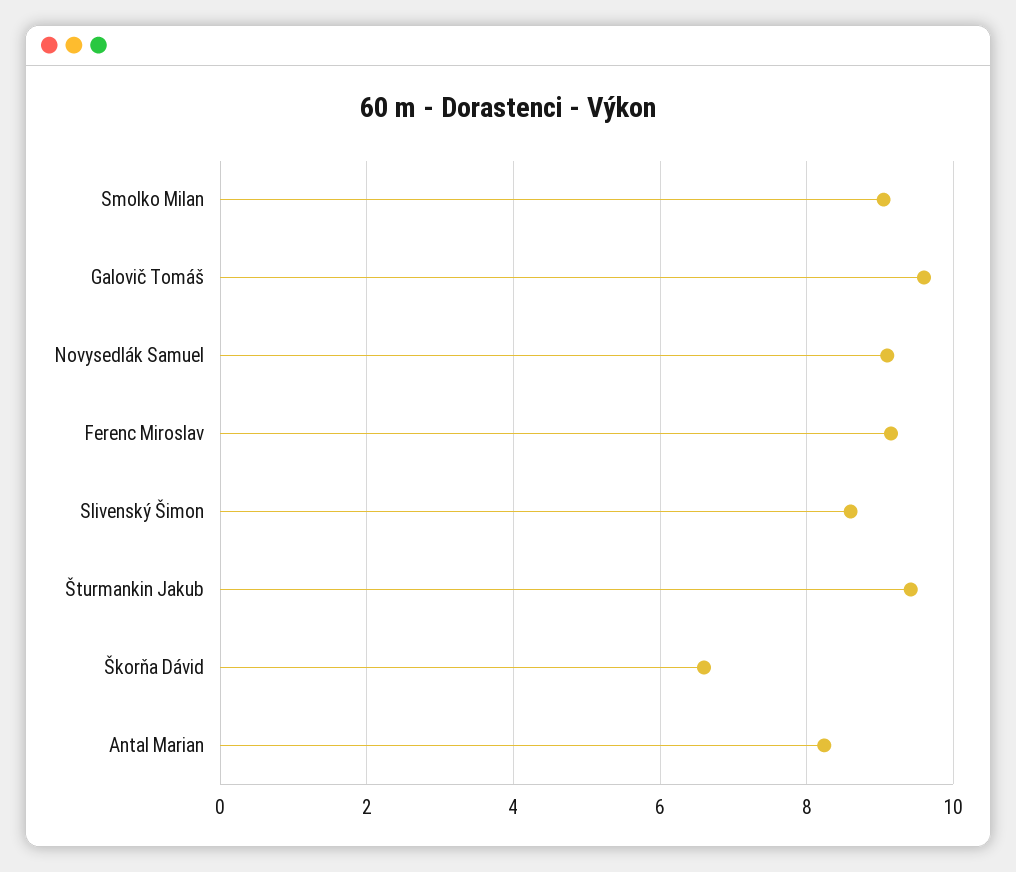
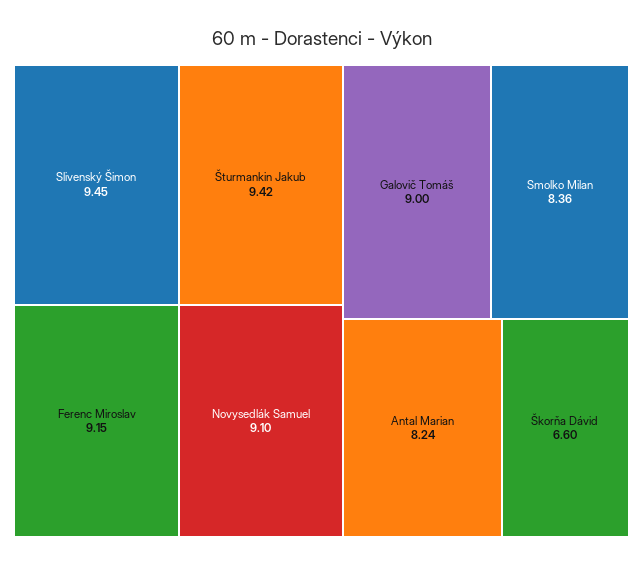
Smolko Milan: 9 -> 8.36
Galovič Tomáš: 9.6 -> 9
Slivenský Šimon: 8.6 -> 9.45

